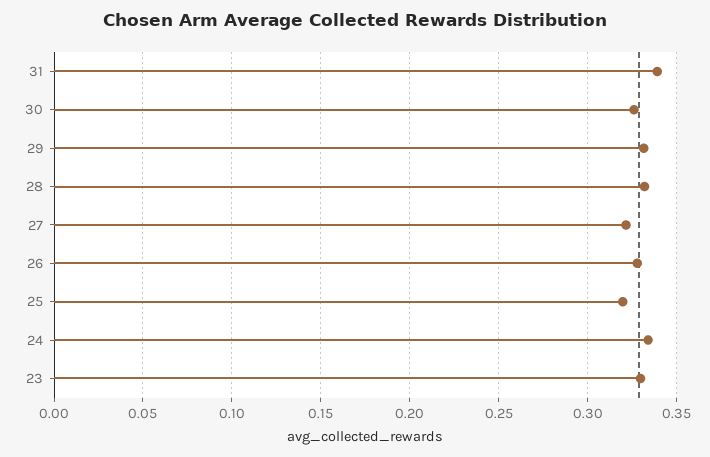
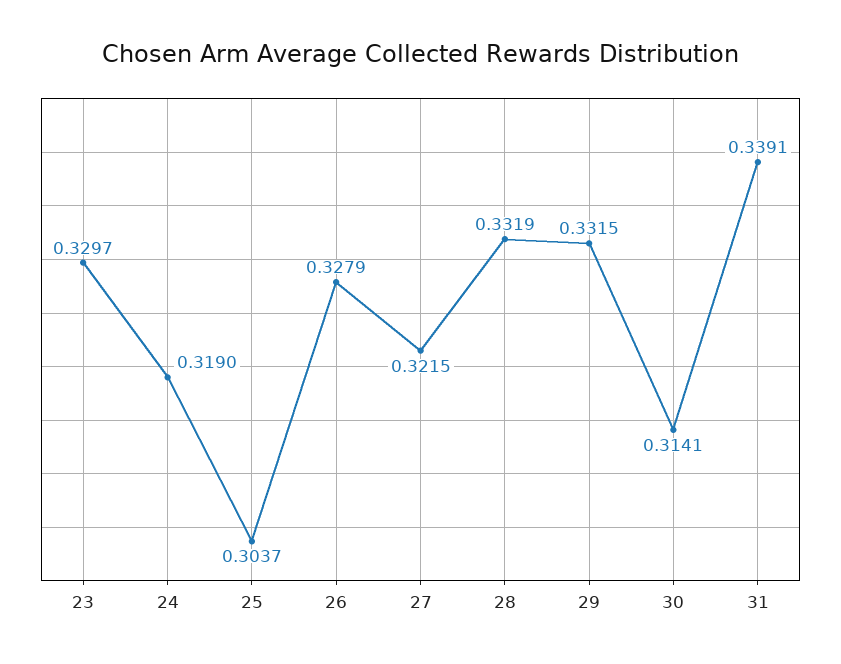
30: 0.325 -> 0.3141
25: 0.32 -> 0.3037
24: 0.335 -> 0.319

